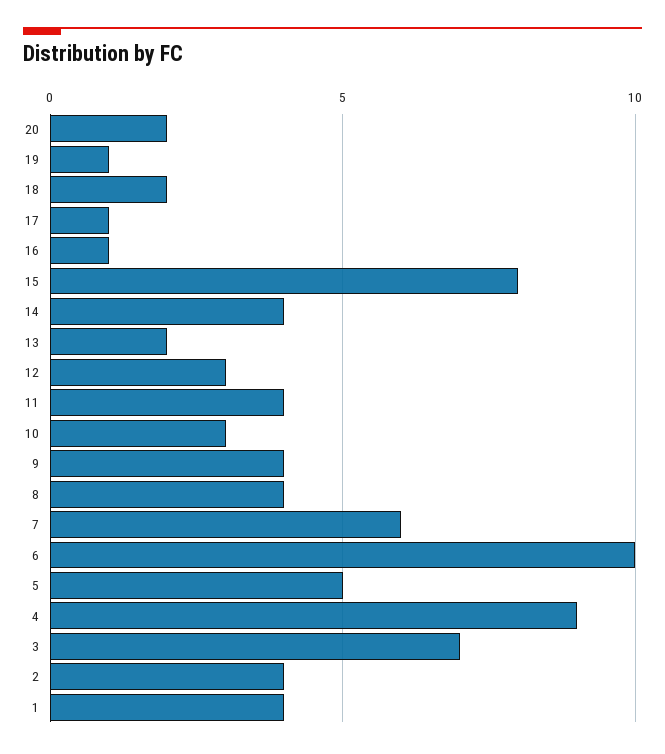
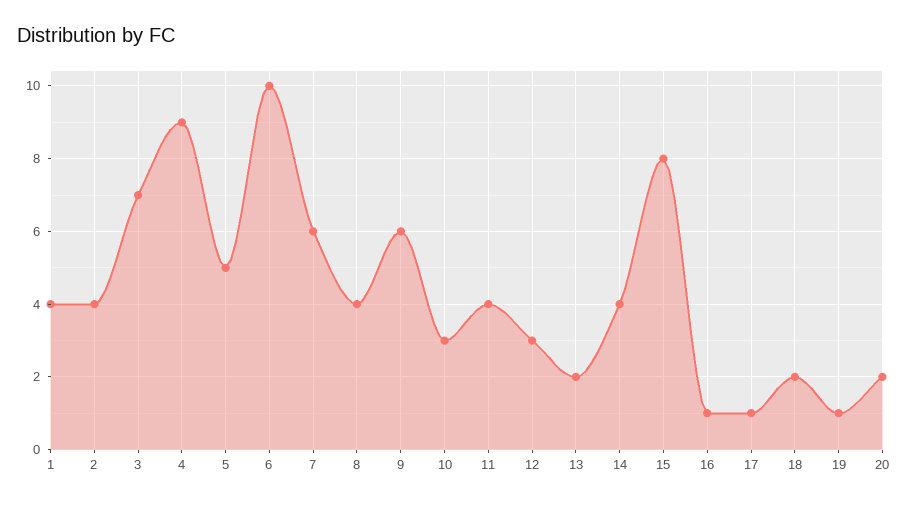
9: 4 -> 6

